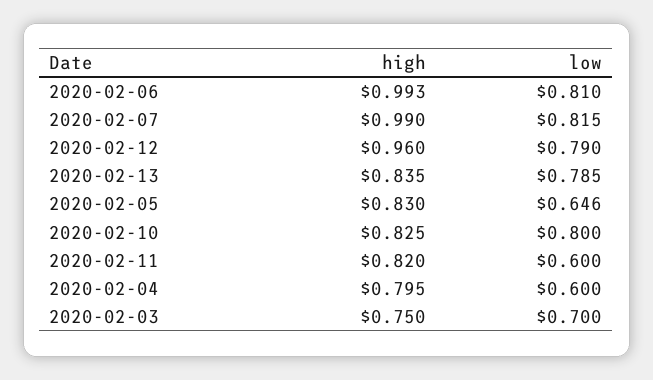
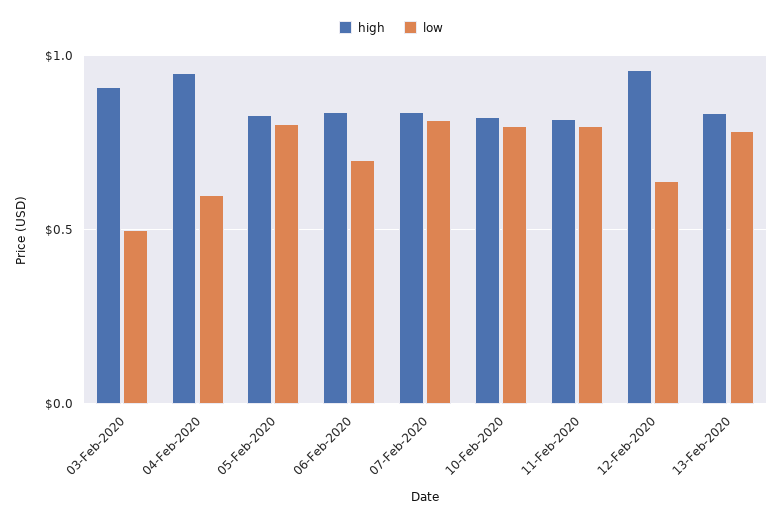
high, 2020-02-06: 0.993 -> 0.85
low, 2020-02-06: 0.81 -> 0.7
high, 2020-02-07: 0.99 -> 0.85
low, 2020-02-12: 0.79 -> 0.65
low, 2020-02-05: 0.646 -> 0.8
low, 2020-02-11: 0.6 -> 0.8
high, 2020-02-04: 0.795 -> 0.95
high, 2020-02-03: 0.75 -> 0.9
low, 2020-02-03: 0.7 -> 0.5

